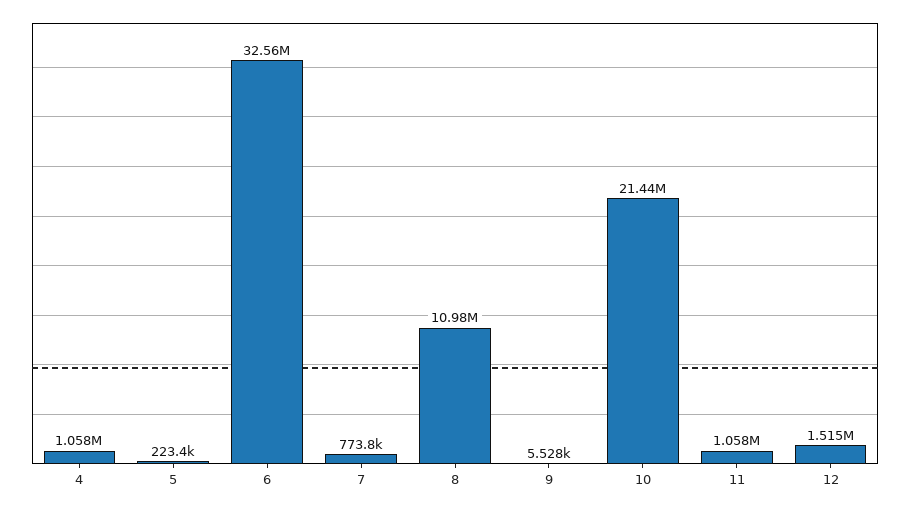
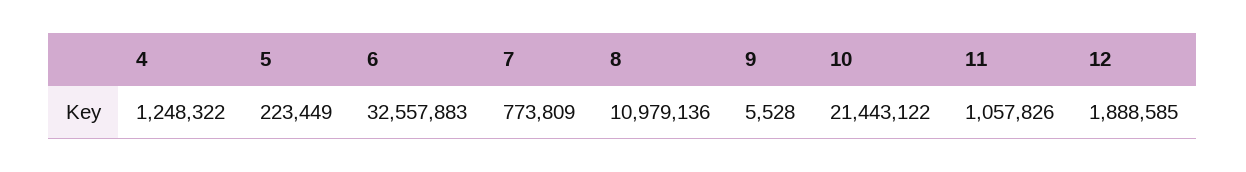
4: 1058000 -> 1248322
12: 1515000 -> 1888585

